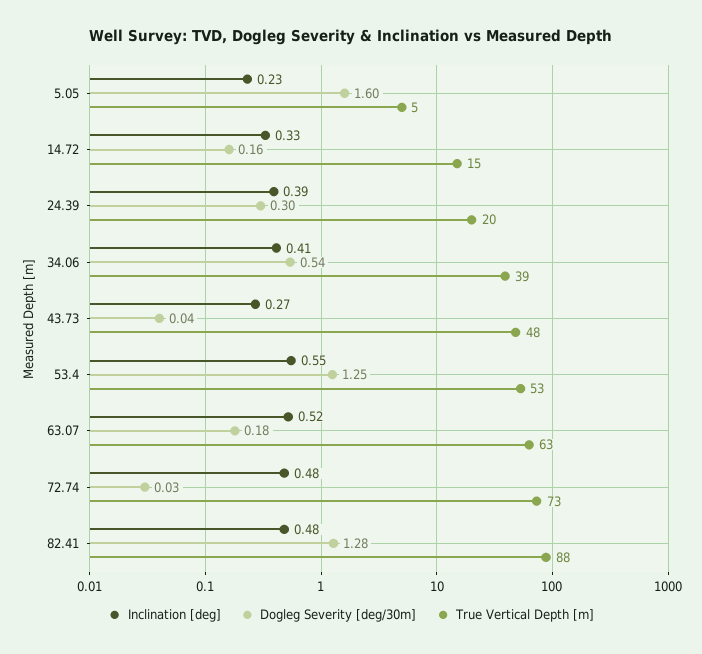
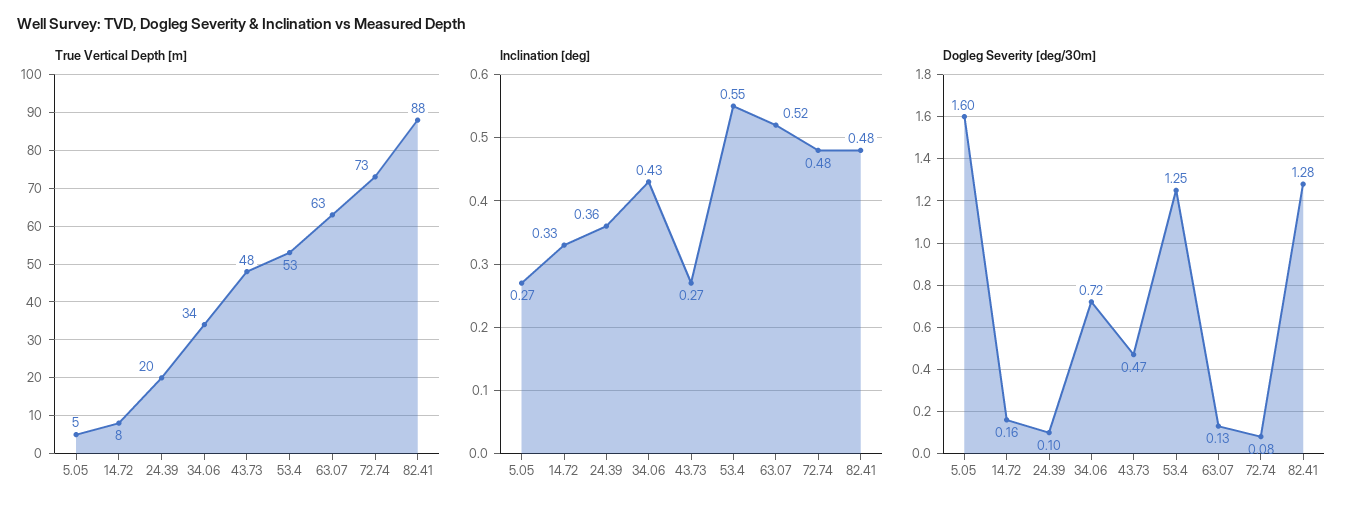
Inclination [deg], 5.05: 0.23 -> 0.27
True Vertical Depth [m], 14.72: 15 -> 8
Inclination [deg], 24.39: 0.39 -> 0.36
Dogleg Severity [deg/30m], 24.39: 0.3 -> 0.1
Inclination [deg], 34.06: 0.41 -> 0.43
Dogleg Severity [deg/30m], 34.06: 0.54 -> 0.72
True Vertical Depth [m], 34.06: 39 -> 34
Dogleg Severity [deg/30m], 43.73: 0.04 -> 0.47
Dogleg Severity [deg/30m], 63.07: 0.18 -> 0.13
Dogleg Severity [deg/30m], 72.74: 0.03 -> 0.08

